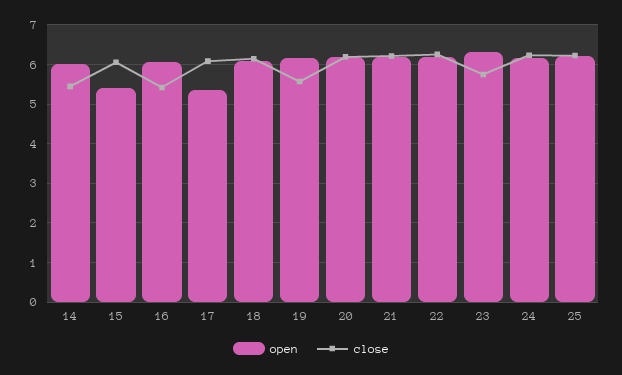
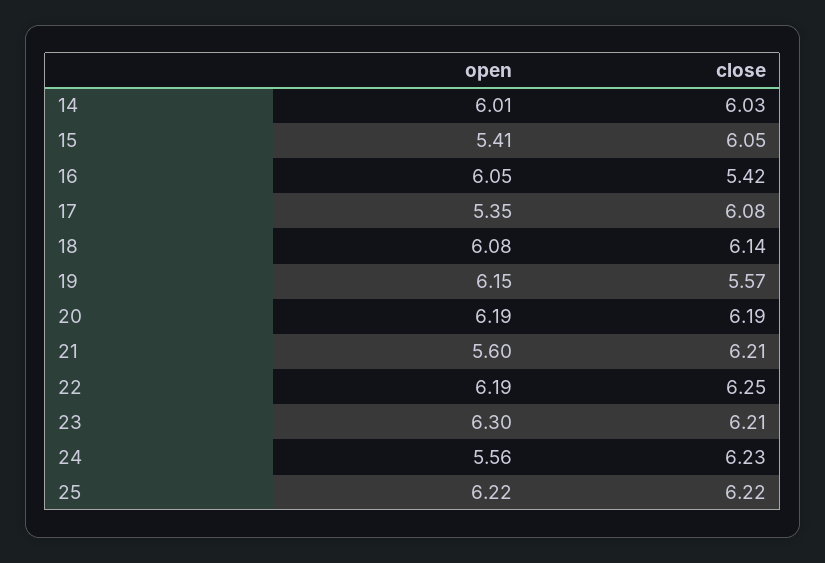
close, 14: 5.4 -> 6.03
open, 21: 6.2 -> 5.6
close, 23: 5.8 -> 6.21
open, 24: 6.2 -> 5.56

